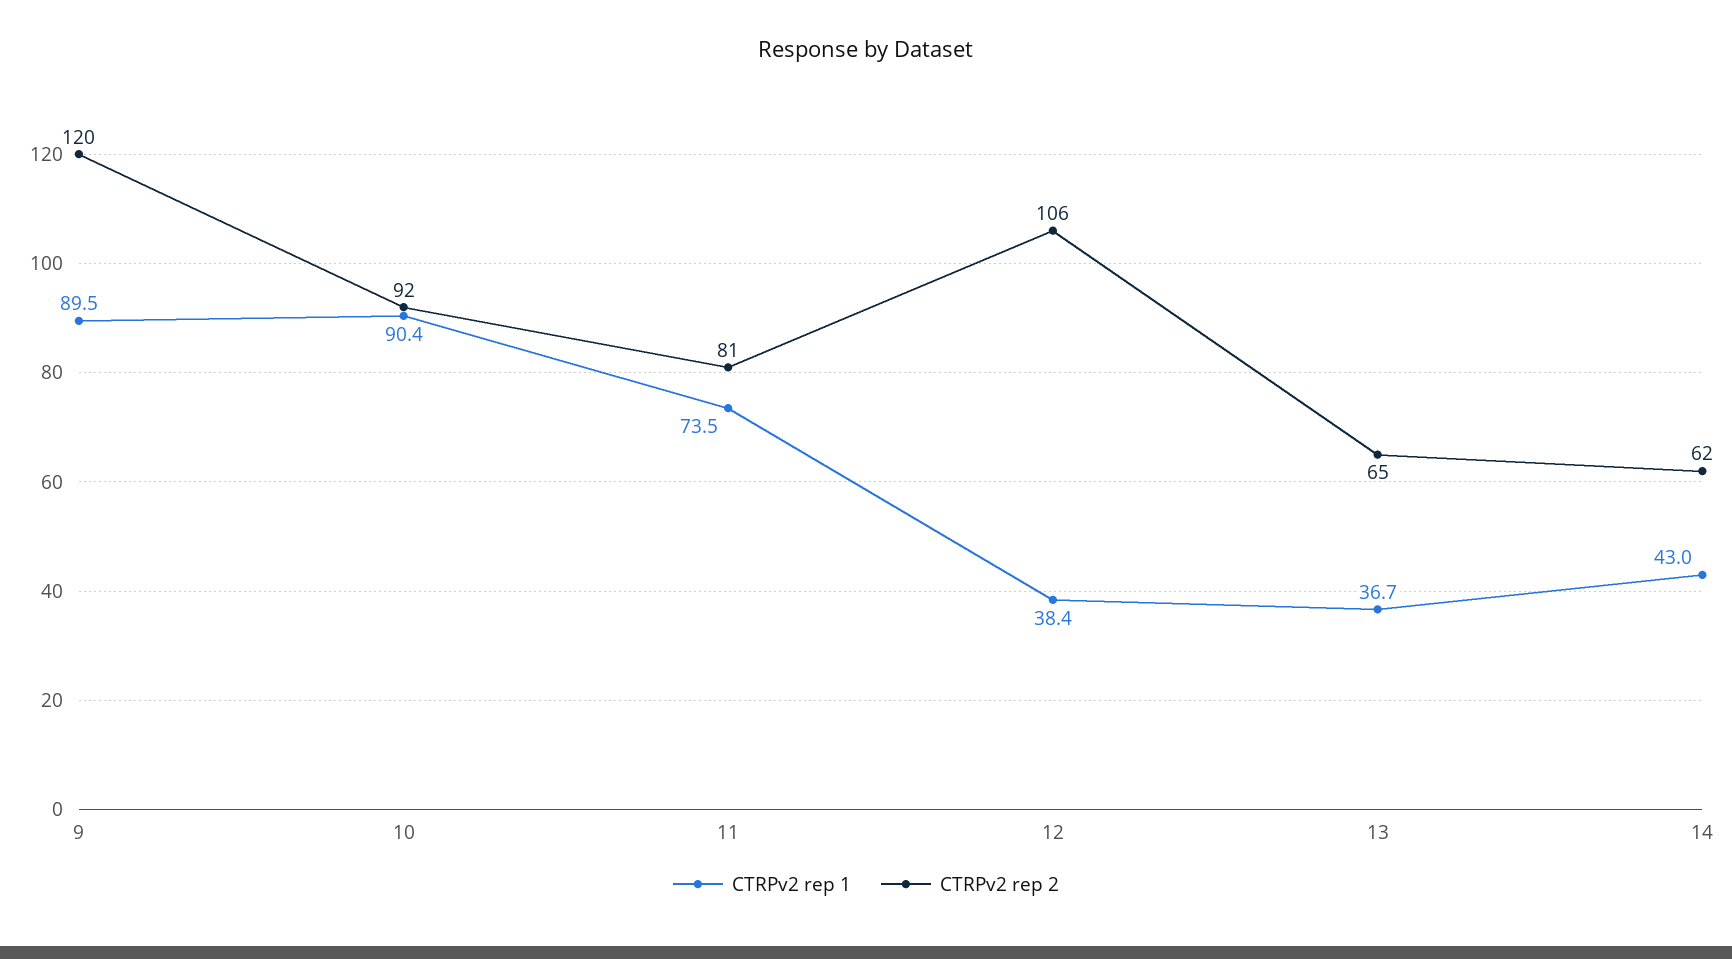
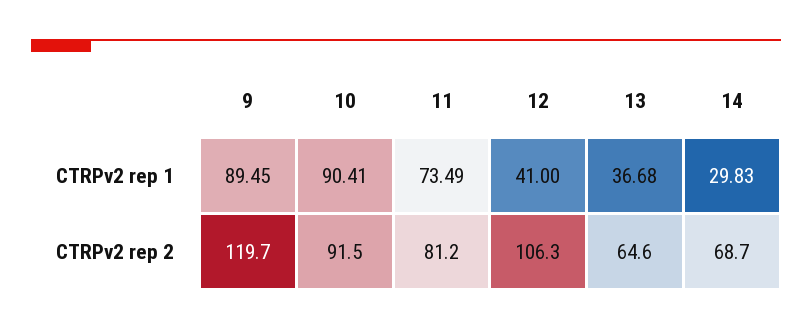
CTRPv2 rep 1, 12: 38.4 -> 41
CTRPv2 rep 1, 14: 43 -> 29.83
CTRPv2 rep 2, 14: 62 -> 68.7

